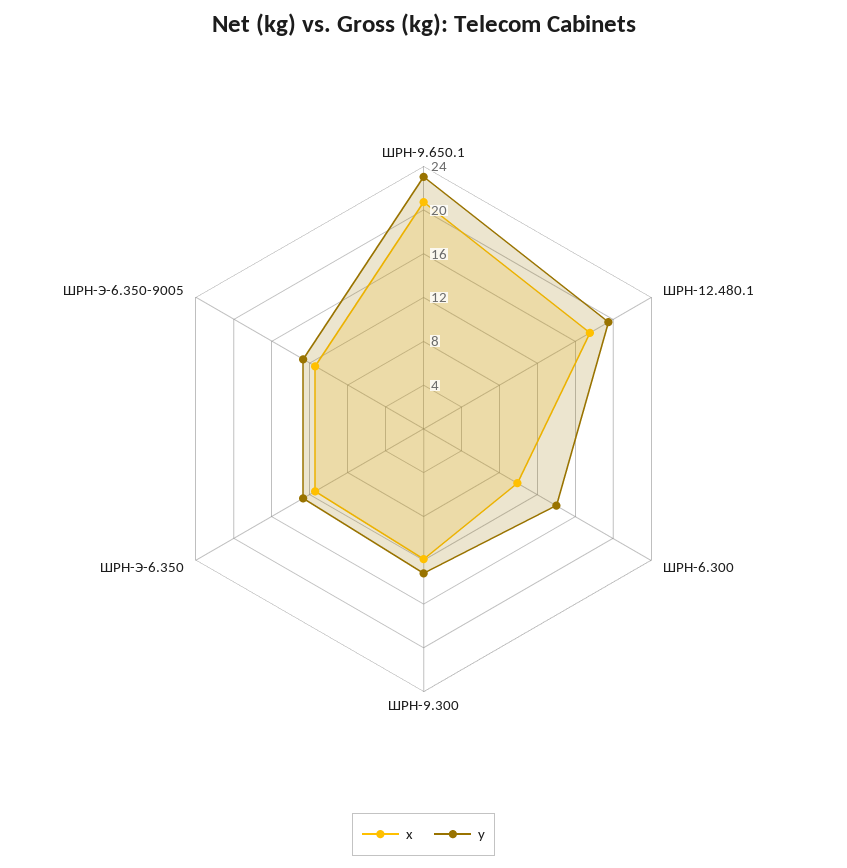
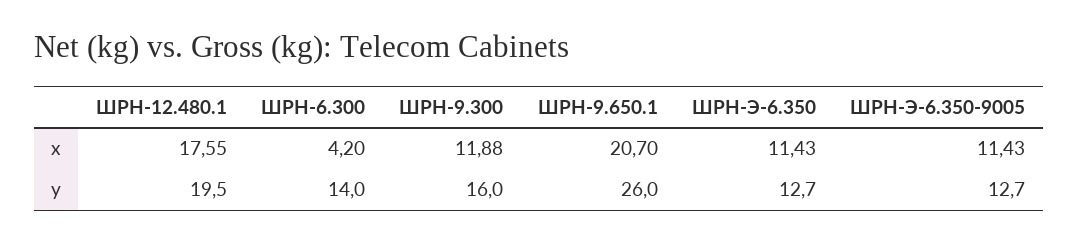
y, ШРН-9.650.1: 23 -> 26
x, ШРН-6.300: 10 -> 4.2
y, ШРН-9.300: 13 -> 16

